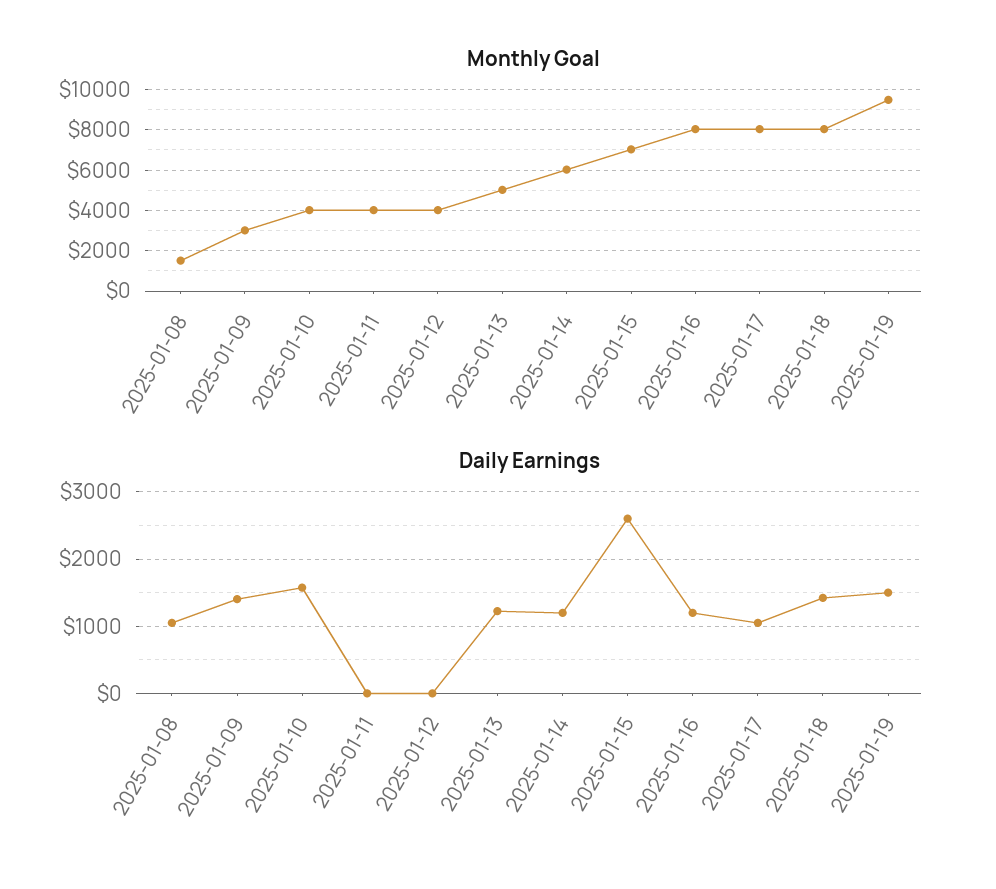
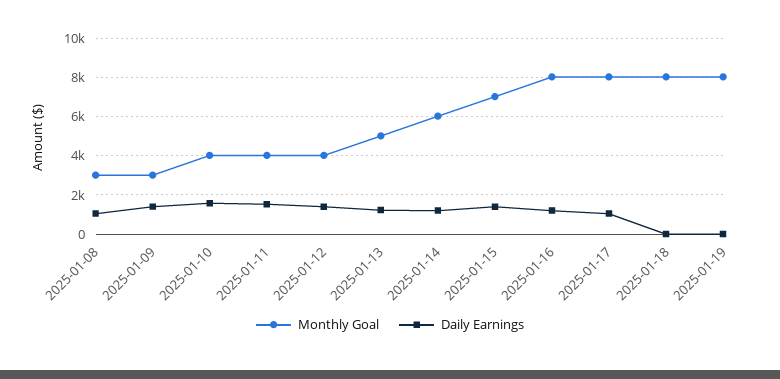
Monthly Goal, 2025-01-08: 1500 -> 3000
Monthly Goal, 2025-01-19: 9500 -> 8000
Daily Earnings, 2025-01-11: 0 -> 1500
Daily Earnings, 2025-01-12: 0 -> 1500
Daily Earnings, 2025-01-15: 2600 -> 1500
Daily Earnings, 2025-01-18: 1400 -> 0
Daily Earnings, 2025-01-19: 1500 -> 0

